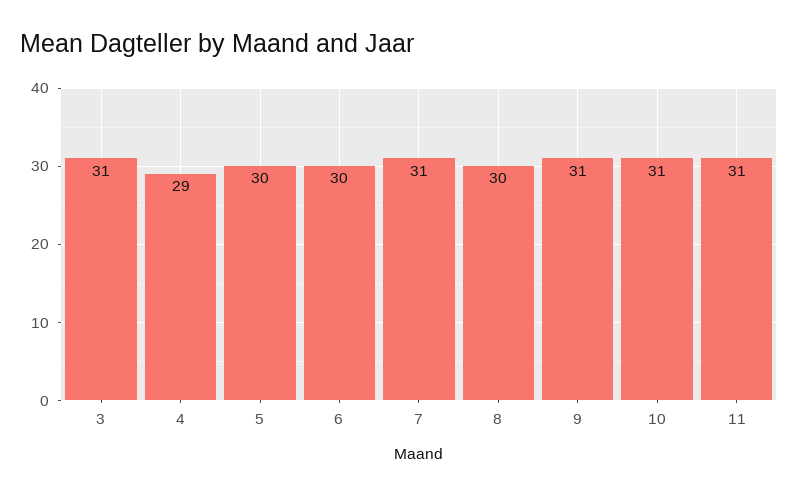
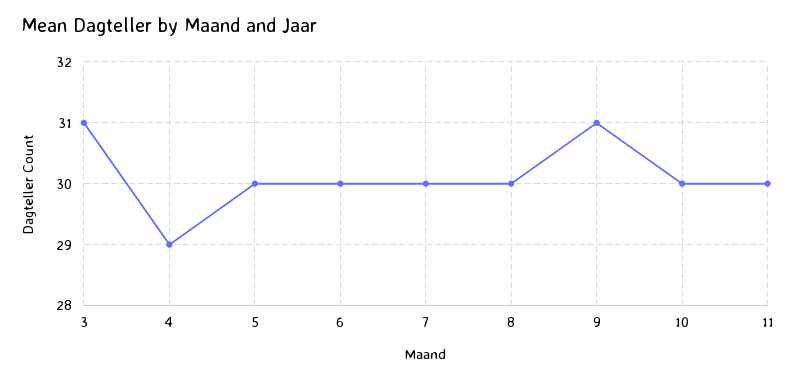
7: 31 -> 30
10: 31 -> 30
11: 31 -> 30

